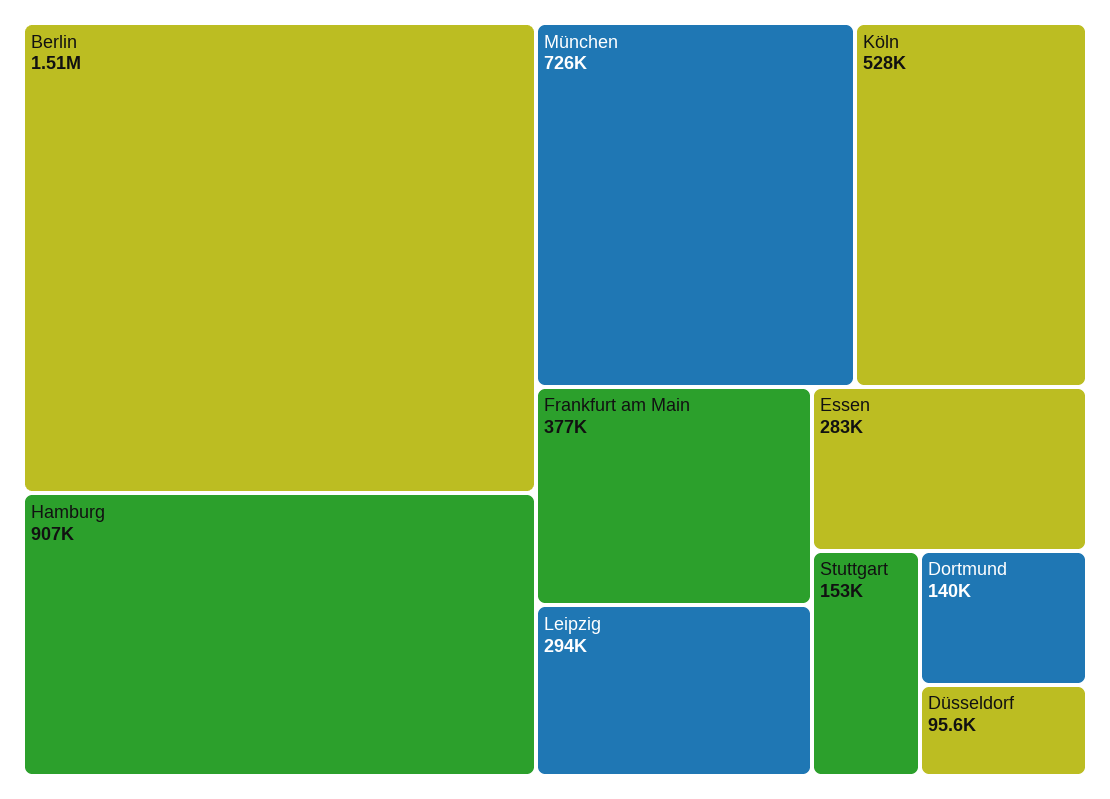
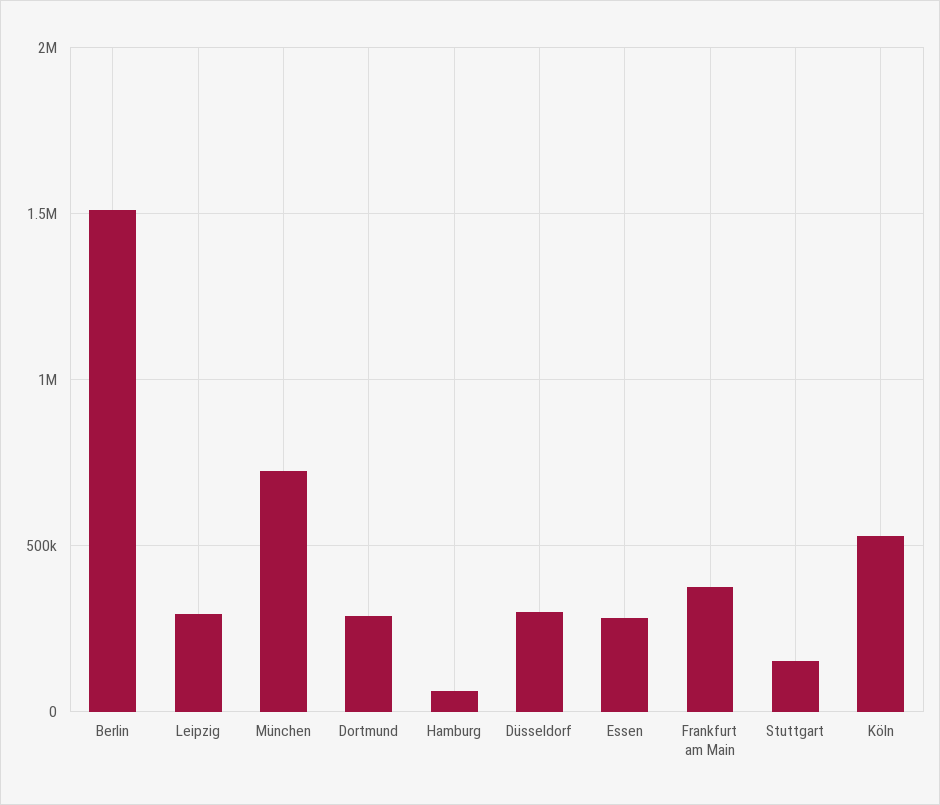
Hamburg: 907000 -> 50000
Dortmund: 140000 -> 300000
Düsseldorf: 95600 -> 300000

